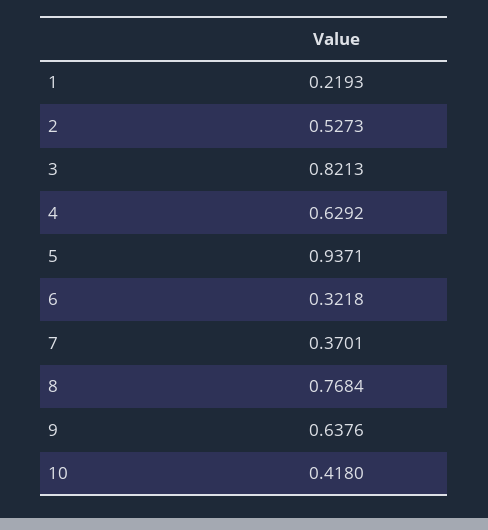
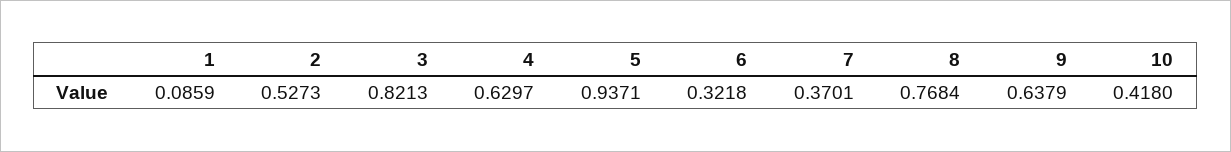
1: 0.2193 -> 0.0859
4: 0.6292 -> 0.6297
9: 0.6376 -> 0.6379

